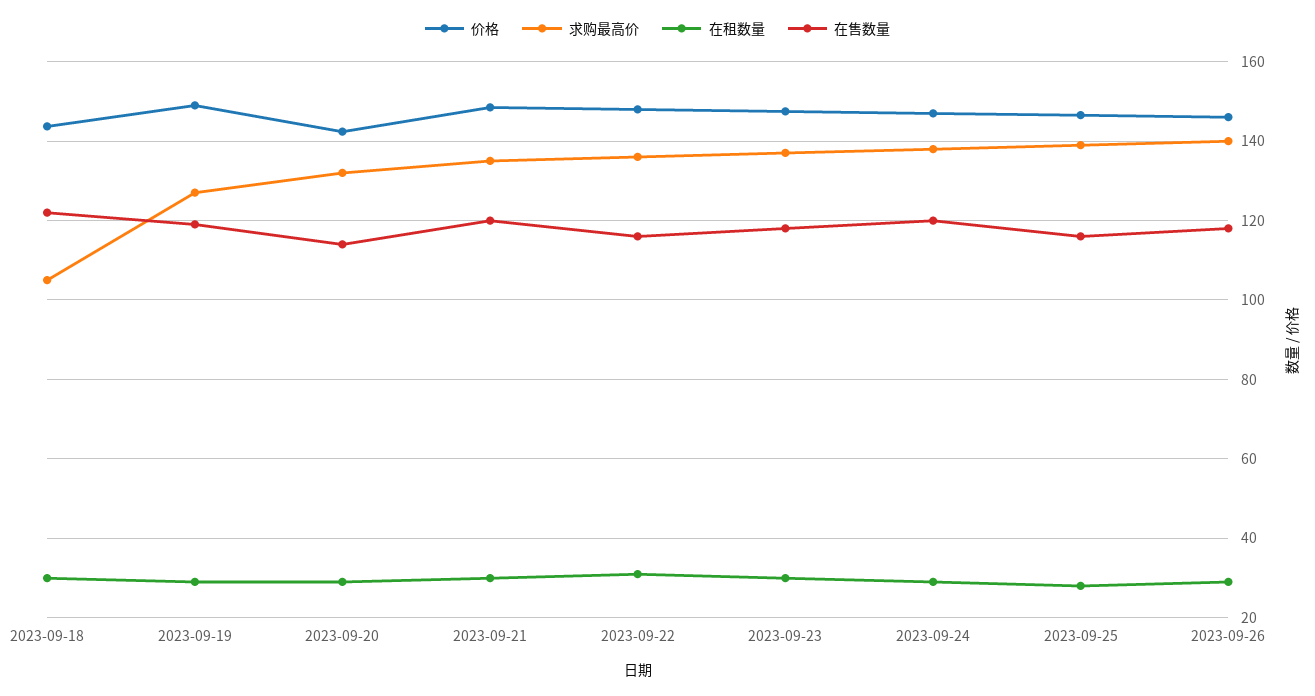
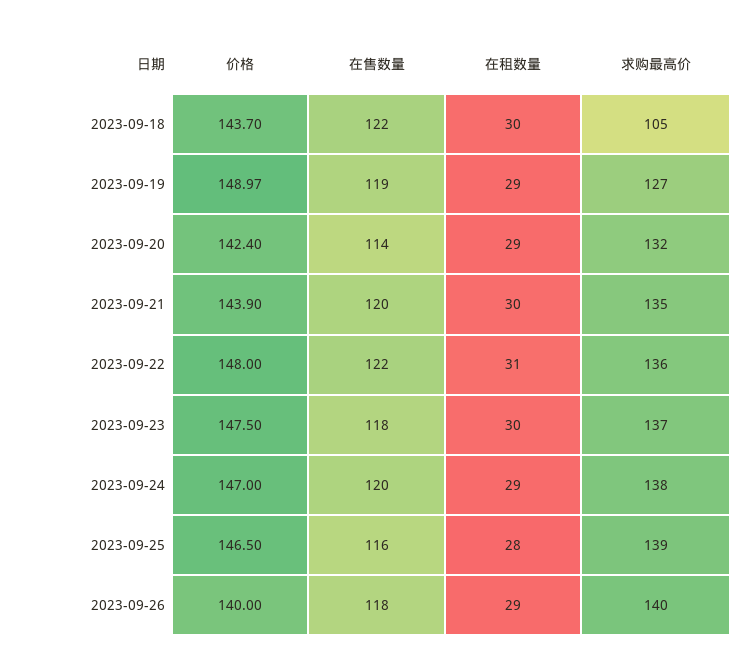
价格, 2023-09-21: 148 -> 143.9
在售数量, 2023-09-22: 116 -> 122
价格, 2023-09-26: 146 -> 140

